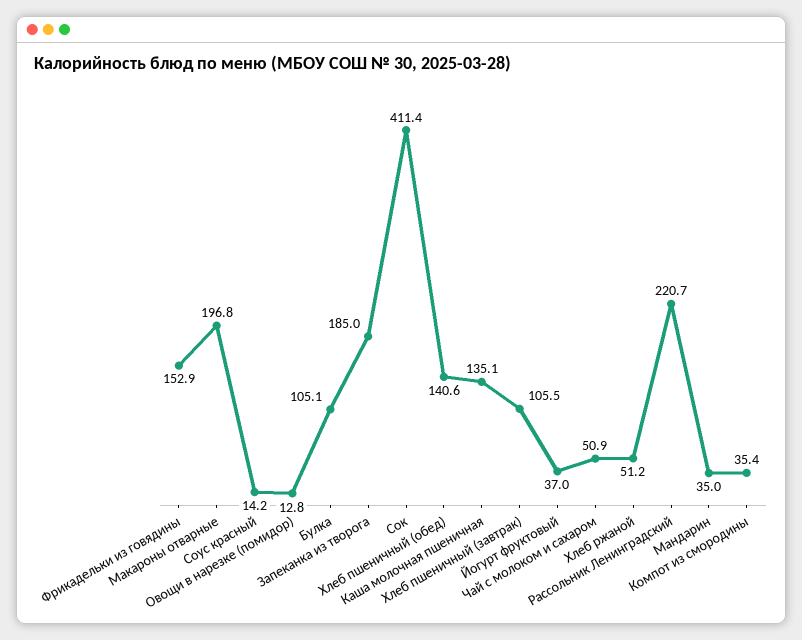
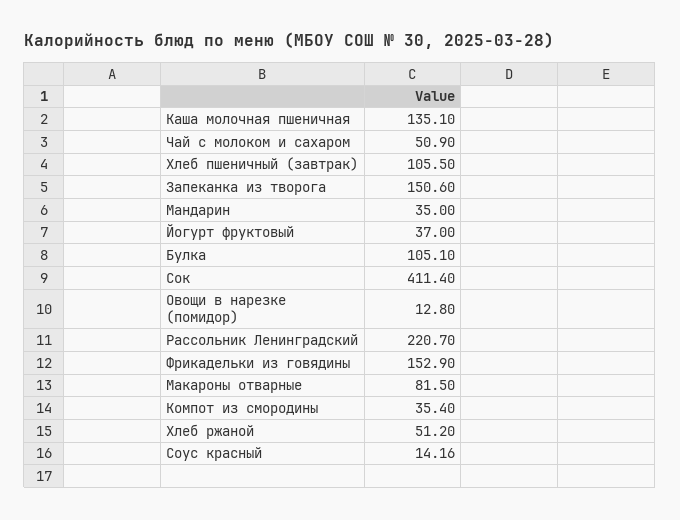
Макароны отварные: 196.8 -> 81.5
Запеканка из творога: 185 -> 150.6
Хлеб пшеничный (обед): 140.6 -> none

